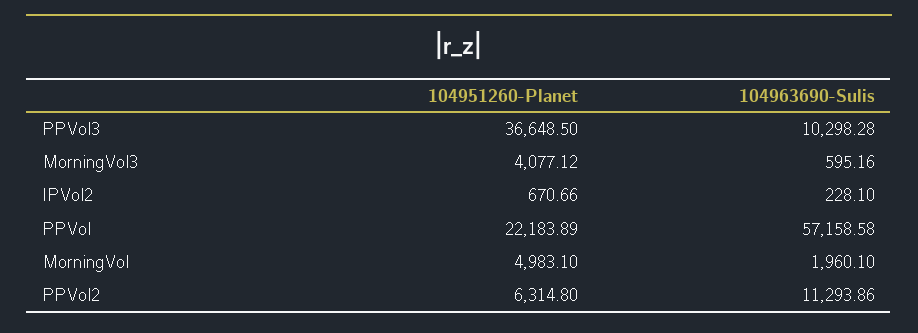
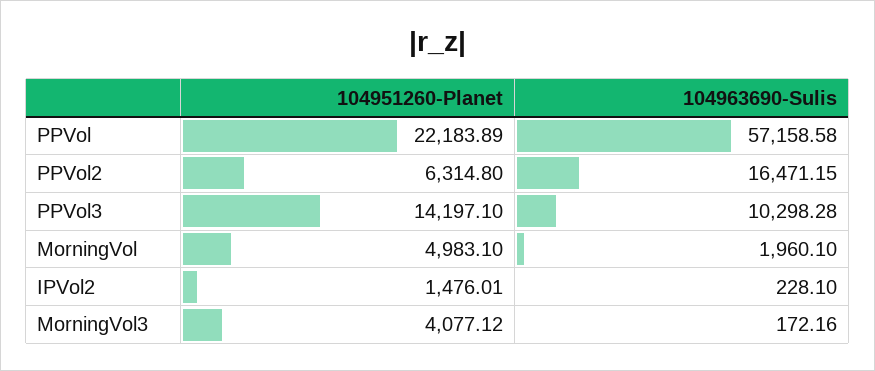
104951260-Planet, PPVol3: 36648.5 -> 14197.1
104963690-Sulis, MorningVol3: 595.16 -> 172.16
104951260-Planet, IPVol2: 670.66 -> 1476.01
104963690-Sulis, PPVol2: 11293.86 -> 16471.15

